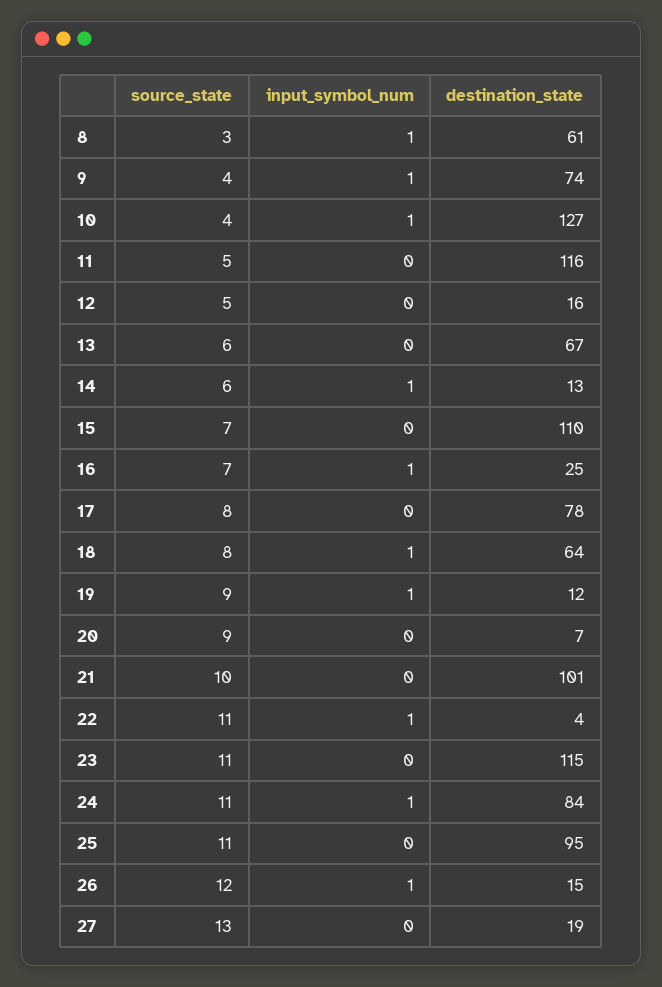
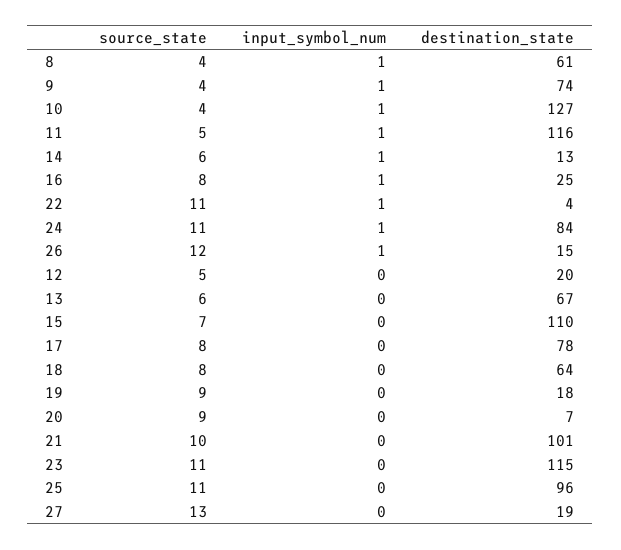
source_state, 8: 3 -> 4
input_symbol_num, 11: 0 -> 1
destination_state, 12: 16 -> 20
source_state, 16: 7 -> 8
input_symbol_num, 18: 1 -> 0
input_symbol_num, 19: 1 -> 0
destination_state, 19: 12 -> 18
destination_state, 25: 95 -> 96

